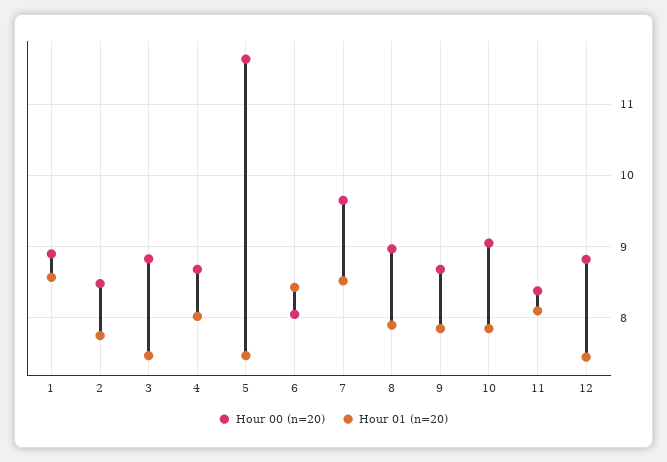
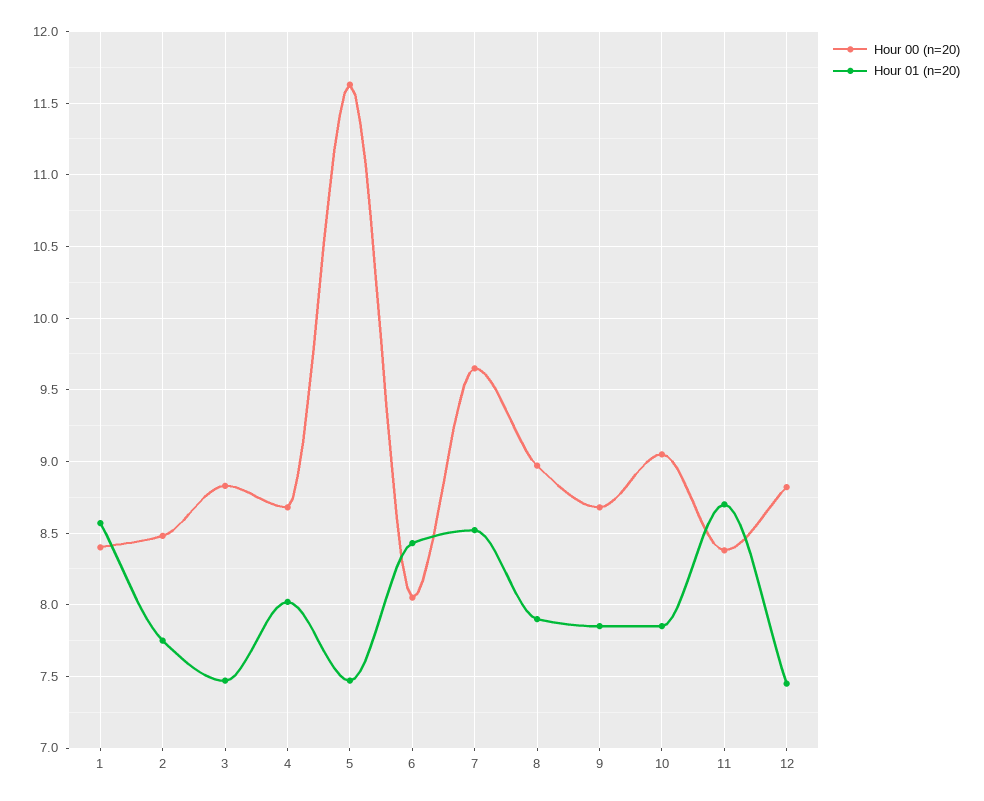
Hour 00 (n=20), 1: 8.9 -> 8.4
Hour 01 (n=20), 11: 8.1 -> 8.7

